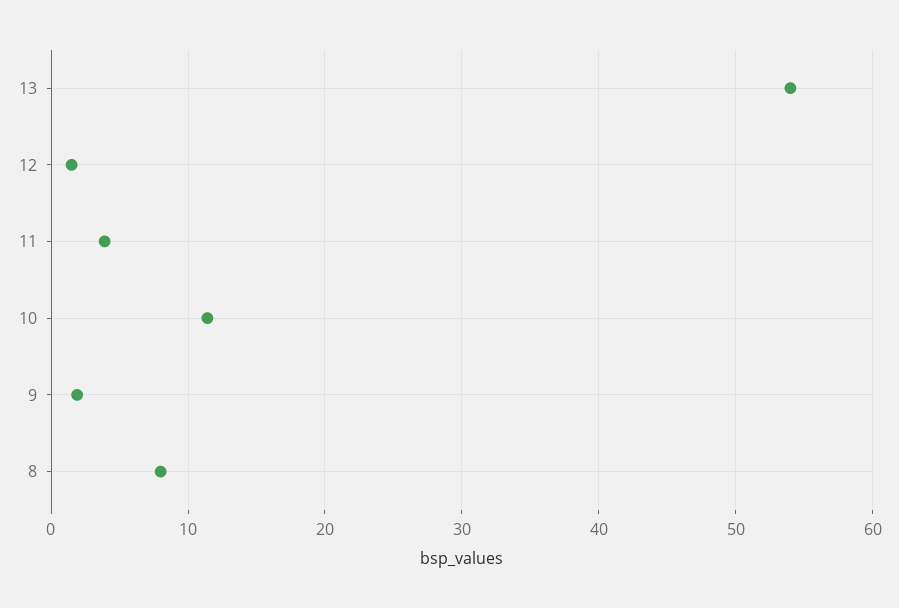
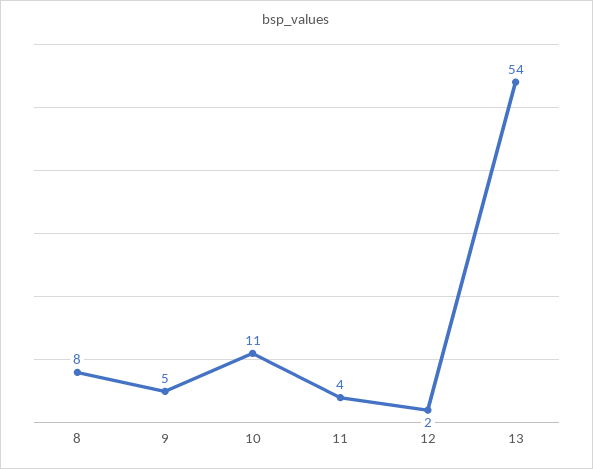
9: 2 -> 5

